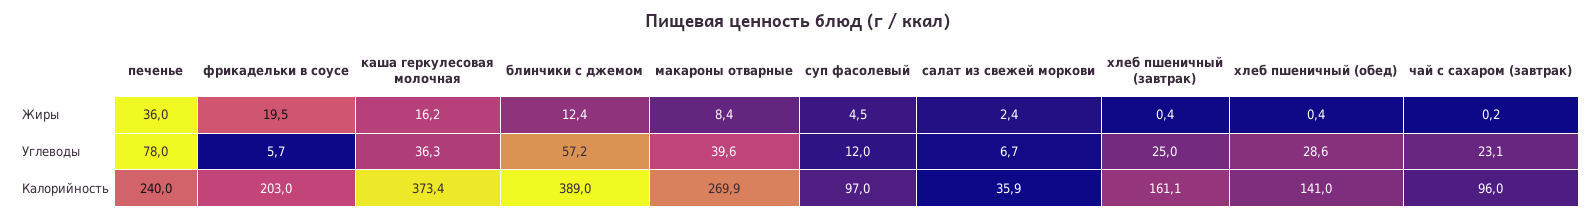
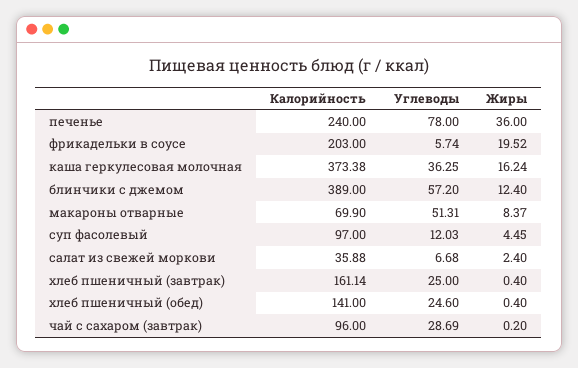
макароны отварные, Углеводы: 39.6 -> 51.31
хлеб пшеничный (обед), Углеводы: 28.6 -> 24.6
чай с сахаром (завтрак), Углеводы: 23.1 -> 28.69
макароны отварные, Калорийность: 269.9 -> 69.9

